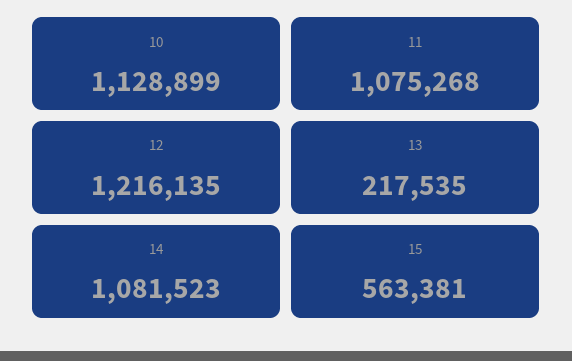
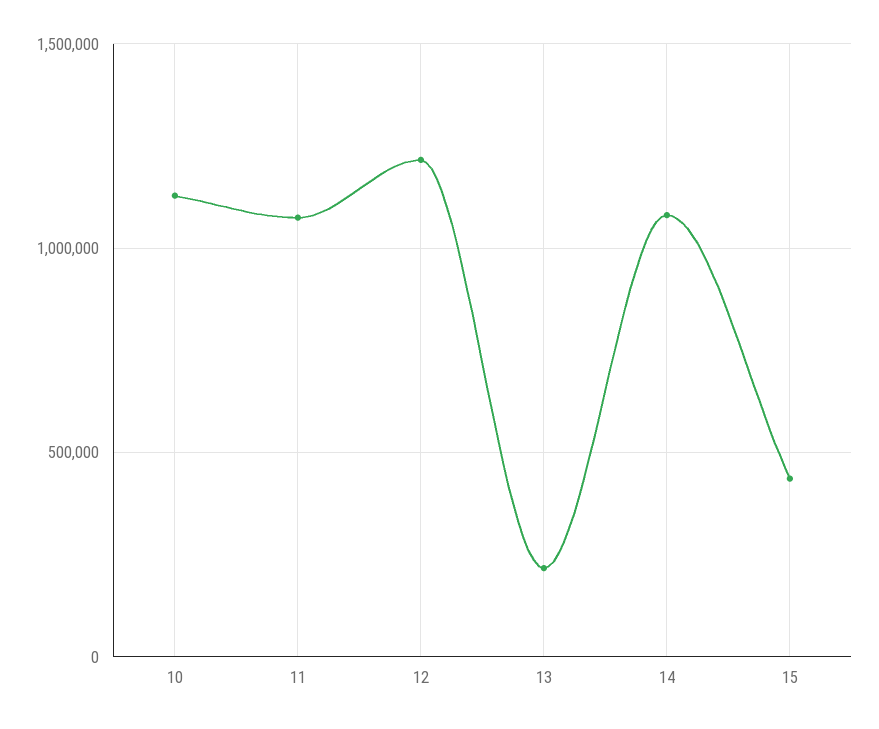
15: 563381 -> 450000

